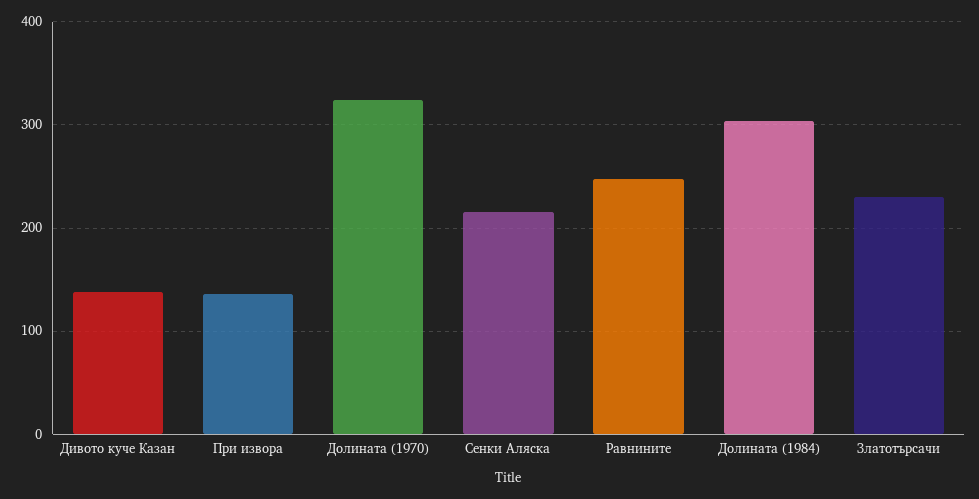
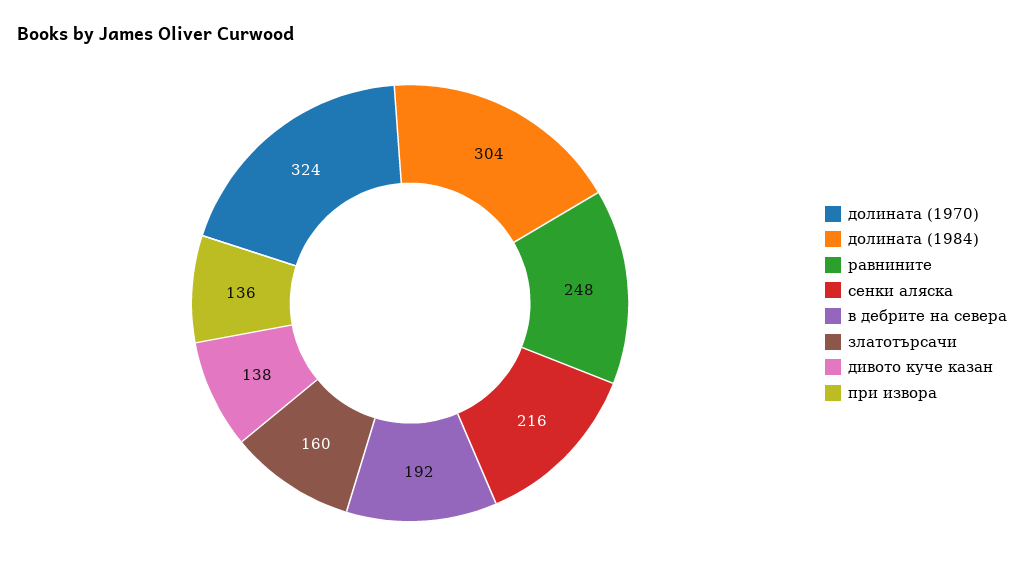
Златотърсачи: 230 -> 160
в дебрите на севера: none -> 192

